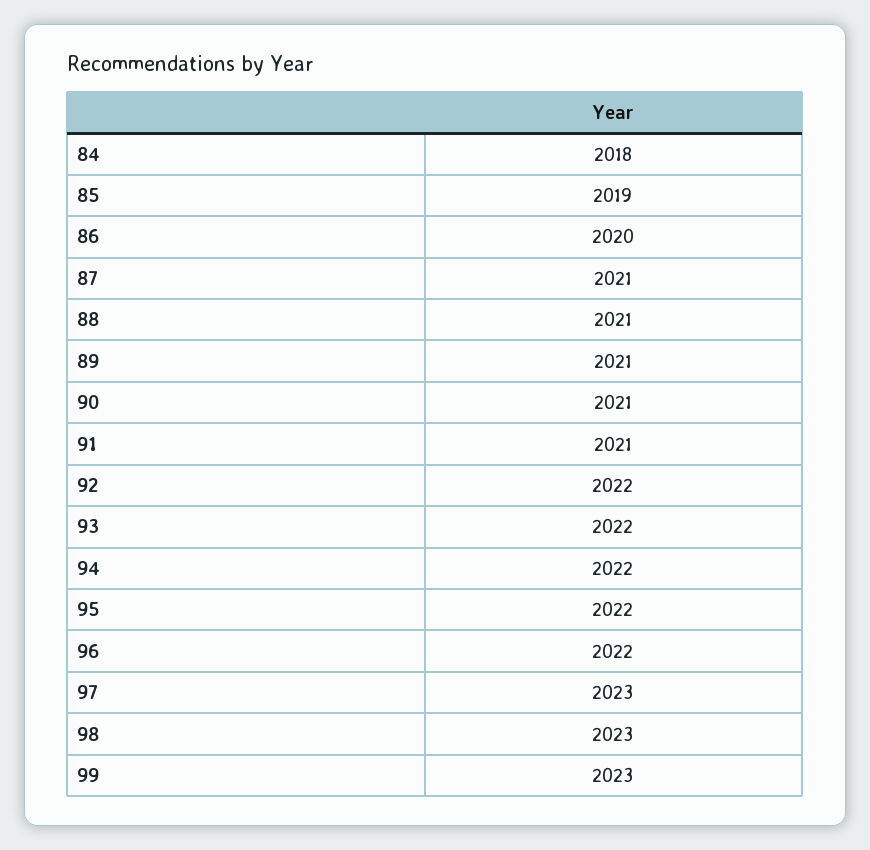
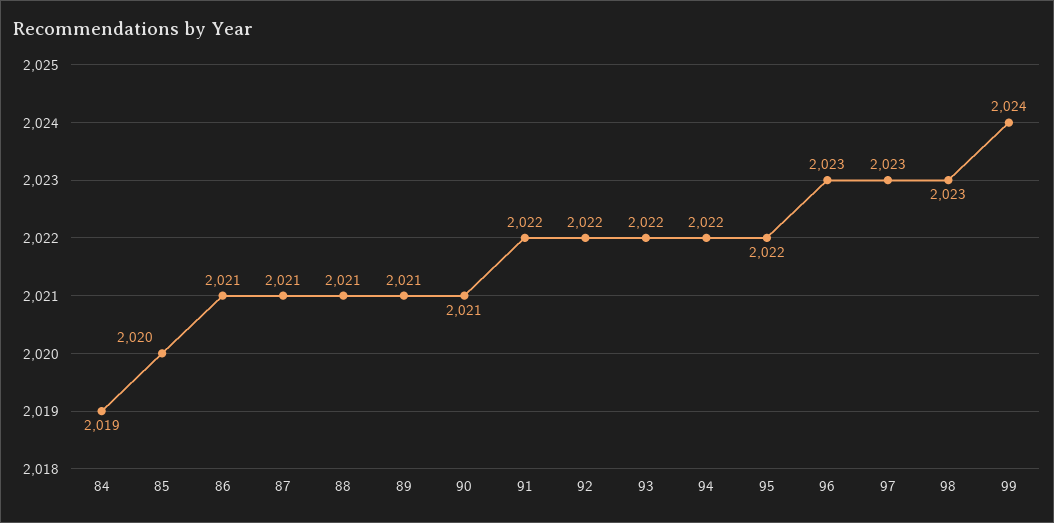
84: 2018 -> 2019
85: 2019 -> 2020
86: 2020 -> 2021
91: 2021 -> 2022
96: 2022 -> 2023
99: 2023 -> 2024

